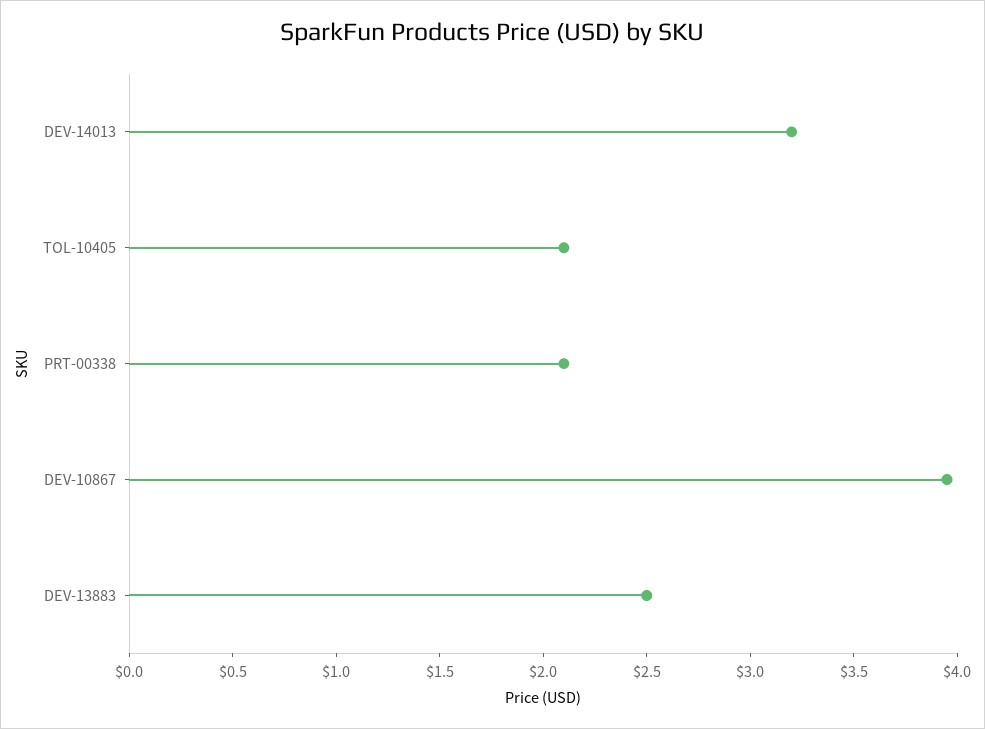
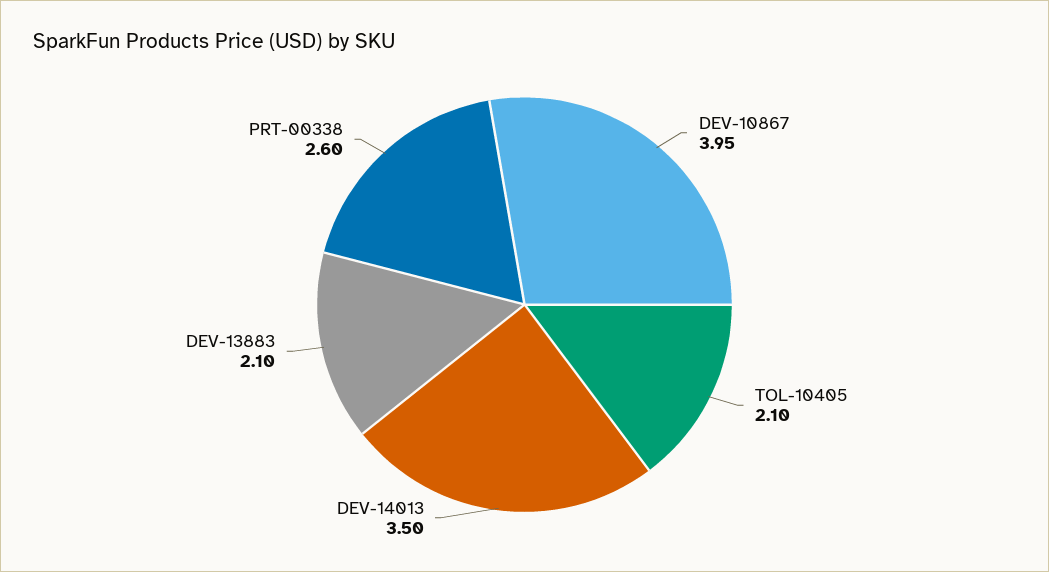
DEV-14013: 3.2 -> 3.5
PRT-00338: 2.1 -> 2.6
DEV-13883: 2.5 -> 2.1

